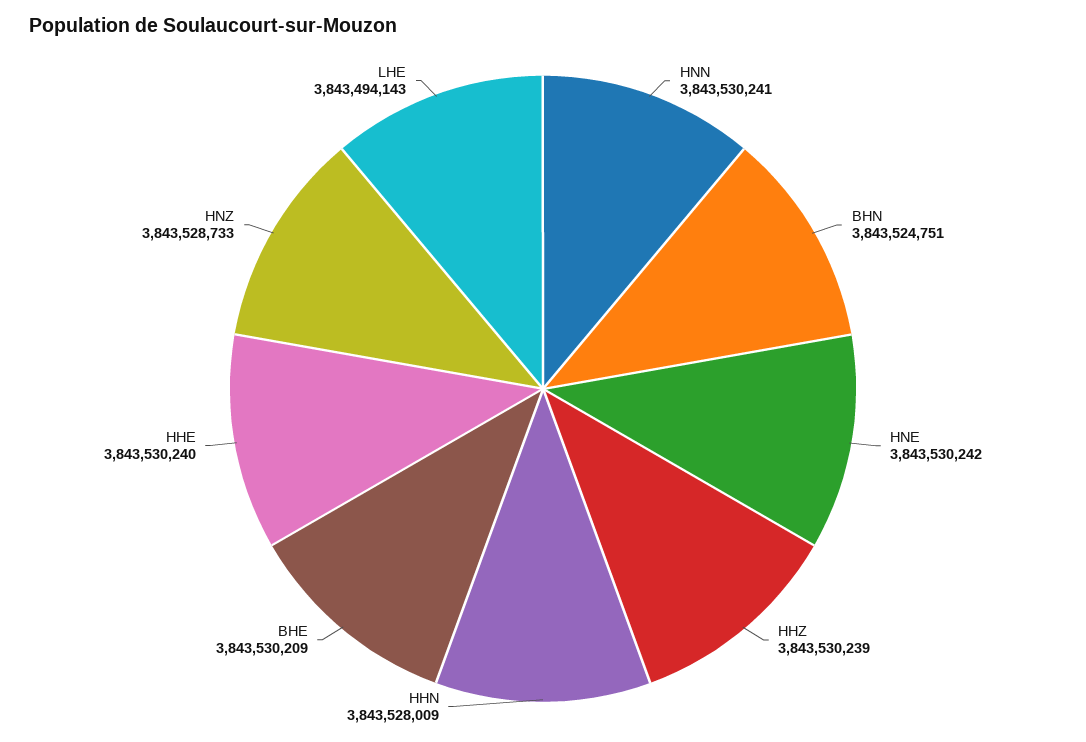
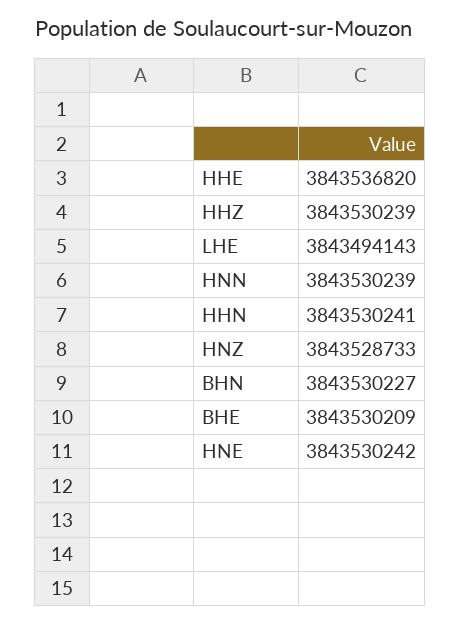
HNN: 3843530241 -> 3843530239
BHN: 3843524751 -> 3843530227
HHN: 3843528009 -> 3843530241
HHE: 3843530240 -> 3843536820

